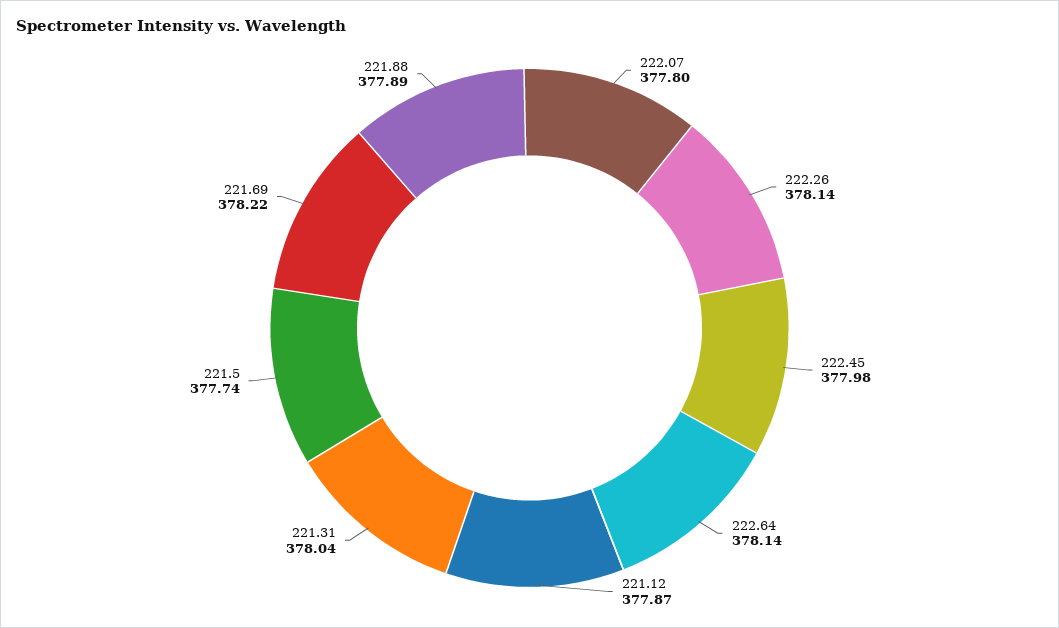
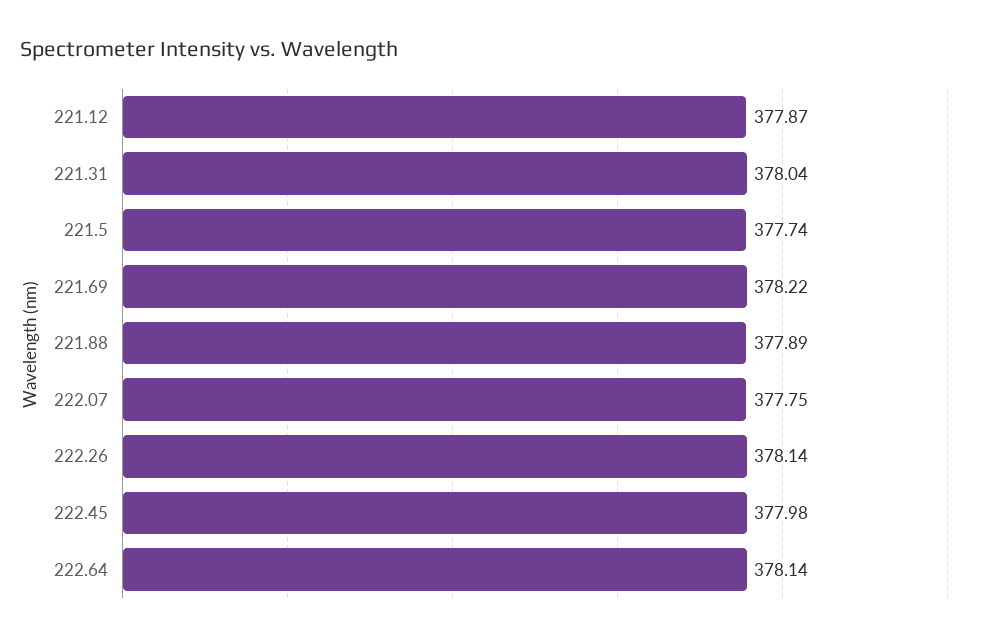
222.07: 377.8 -> 377.75

